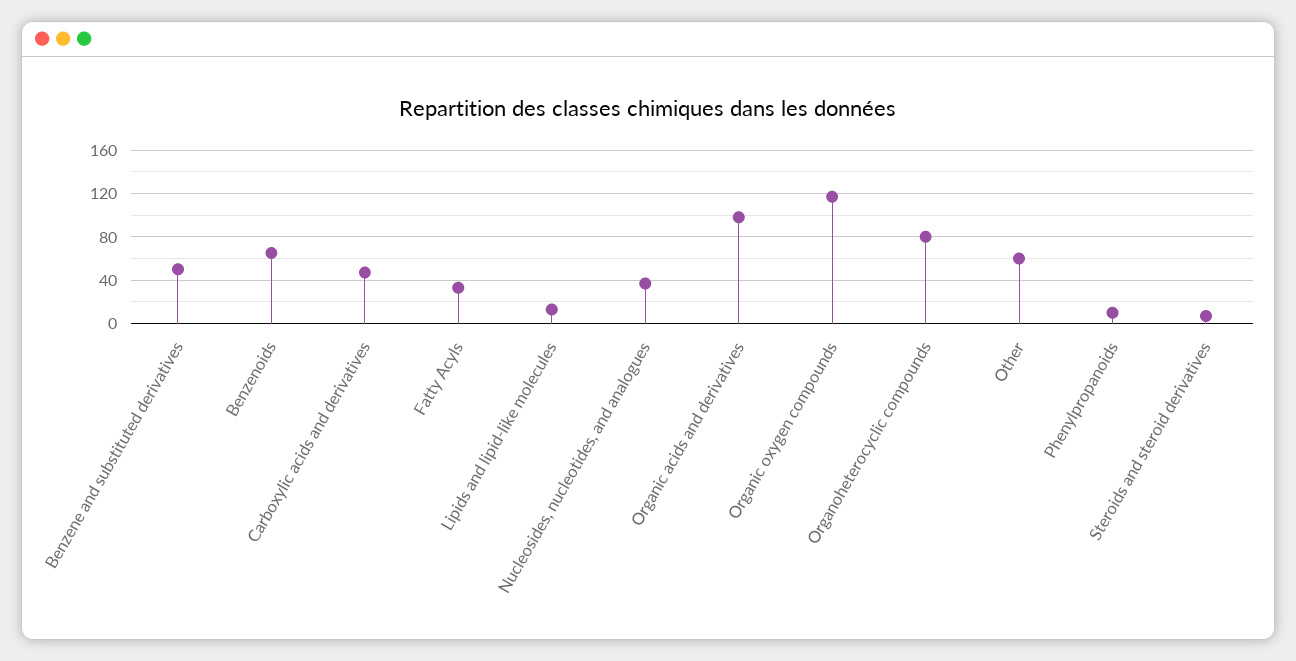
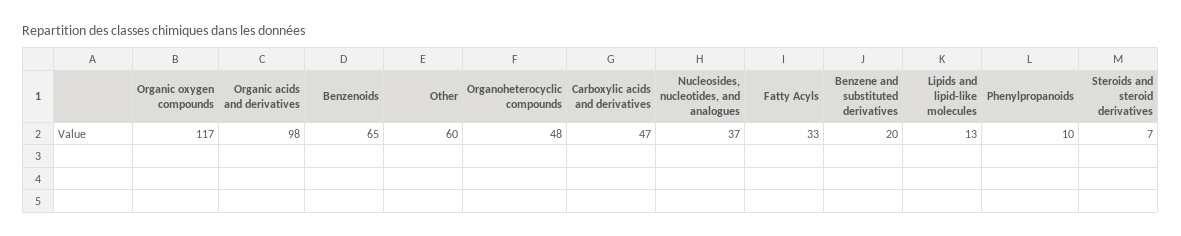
Benzene and substituted derivatives: 50 -> 20
Organoheterocyclic compounds: 80 -> 48

